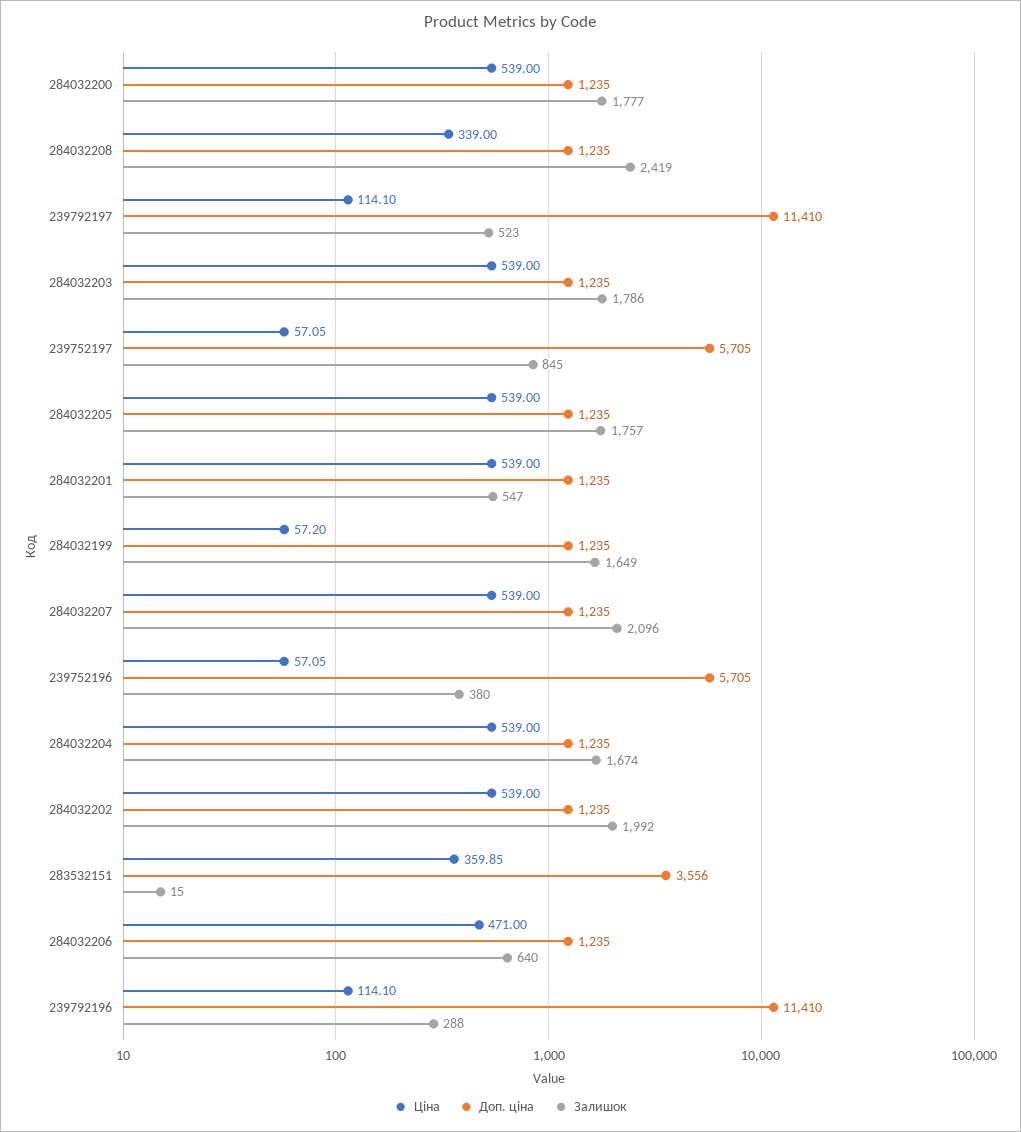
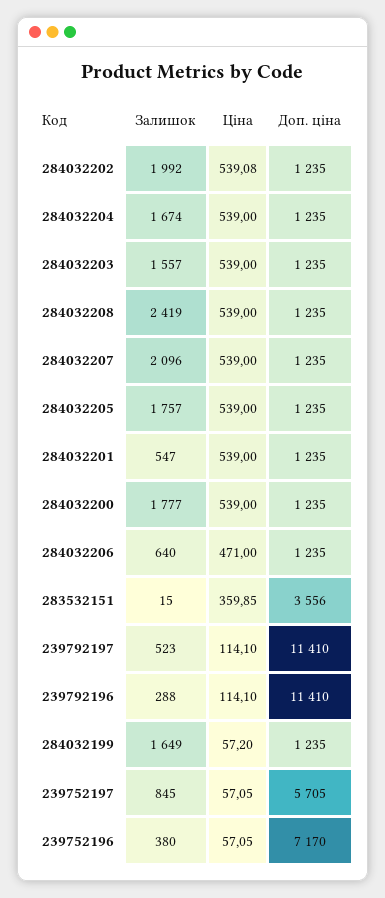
Ціна, 284032208: 339 -> 539
Залишок, 284032203: 1786 -> 1557
Доп. ціна, 239752196: 5705 -> 7170
Ціна, 284032202: 539 -> 539.08

